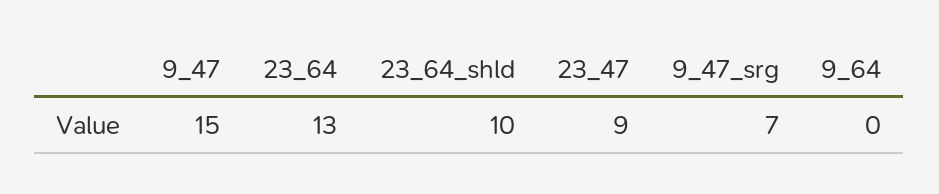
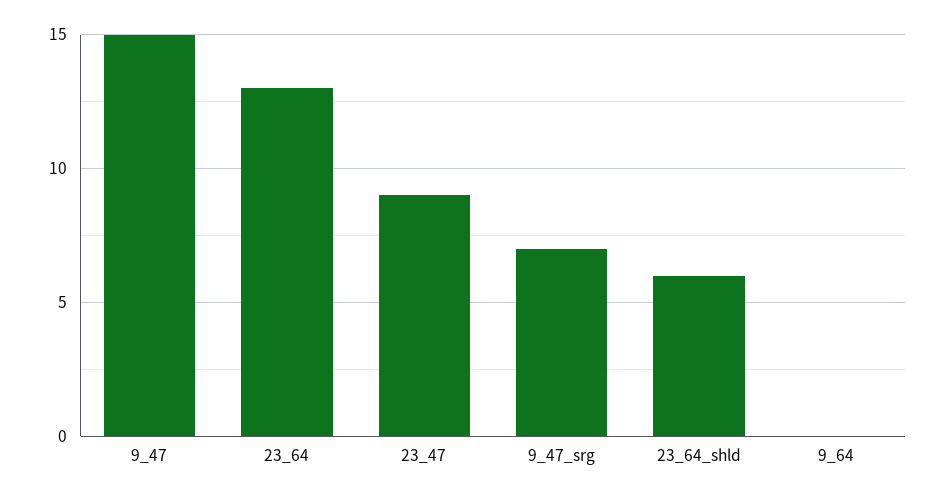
23_64_shld: 10 -> 6

